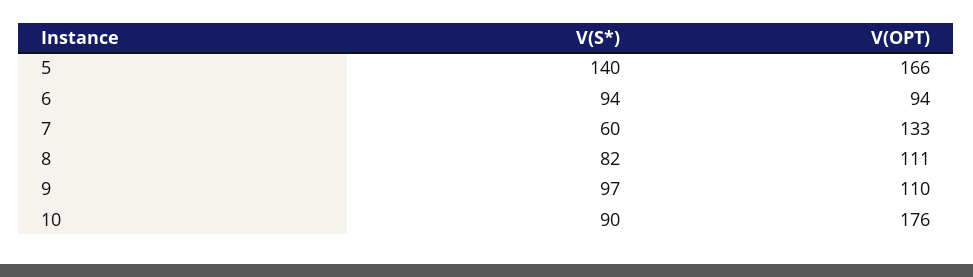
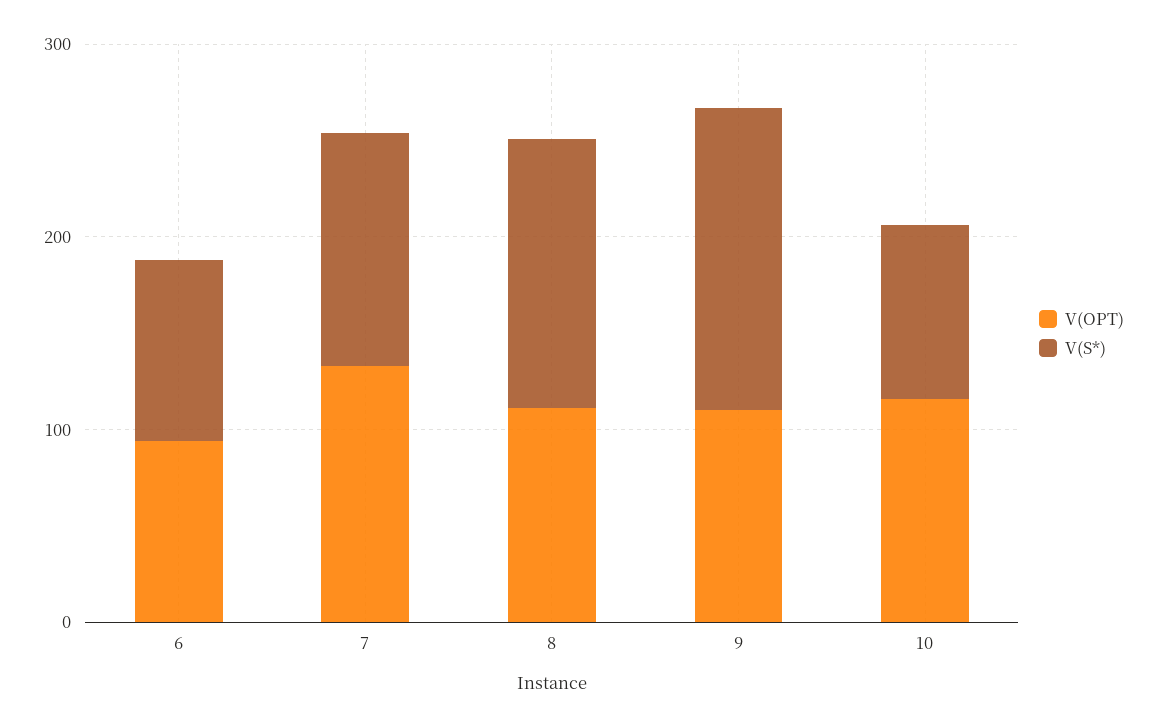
V(S*), 5: 140 -> none
V(OPT), 5: 166 -> none
V(S*), 7: 60 -> 120
V(S*), 8: 82 -> 140
V(S*), 9: 97 -> 160
V(OPT), 10: 176 -> 120

